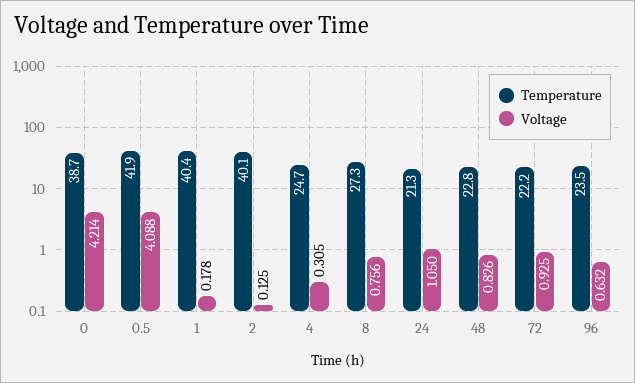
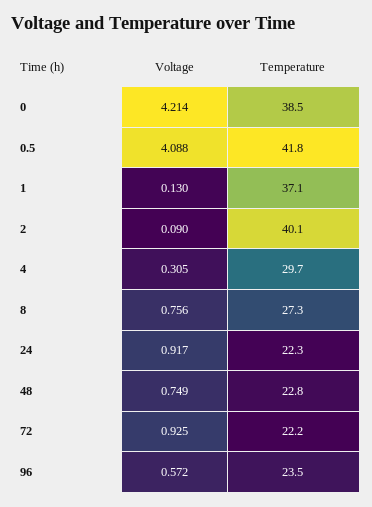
Temperature, 0: 38.7 -> 38.5
Temperature, 0.5: 41.9 -> 41.8
Temperature, 1: 40.4 -> 37.1
Voltage, 1: 0.178 -> 0.13
Voltage, 2: 0.125 -> 0.09
Temperature, 4: 24.7 -> 29.7
Temperature, 24: 21.3 -> 22.3
Voltage, 24: 1.05 -> 0.917
Voltage, 48: 0.826 -> 0.749
Voltage, 96: 0.632 -> 0.572

